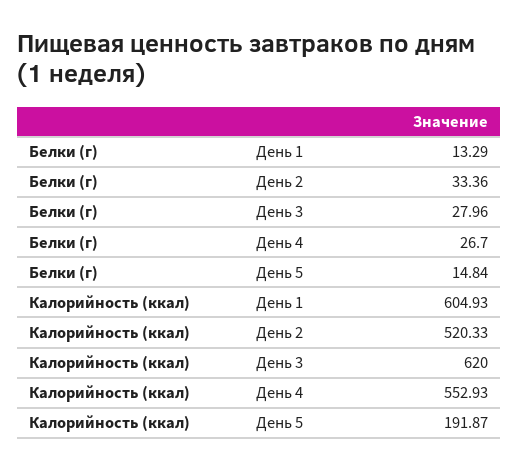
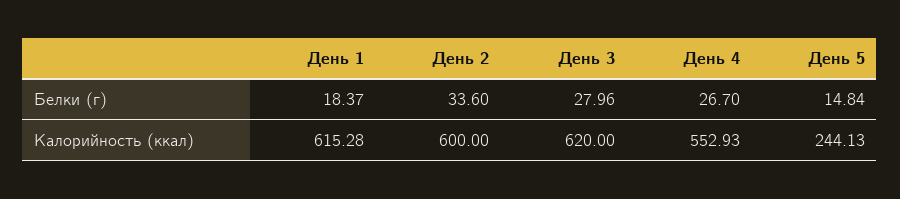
Белки (г), День 1: 13.29 -> 18.37
Белки (г), День 2: 33.36 -> 33.6
Калорийность (ккал), День 1: 604.93 -> 615.28
Калорийность (ккал), День 2: 520.33 -> 600
Калорийность (ккал), День 5: 191.87 -> 244.13

